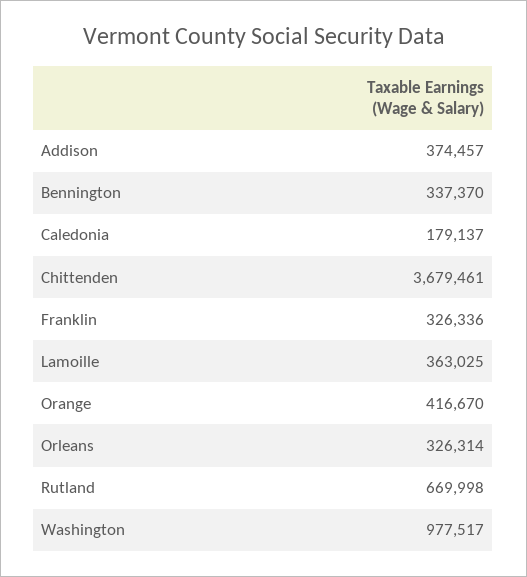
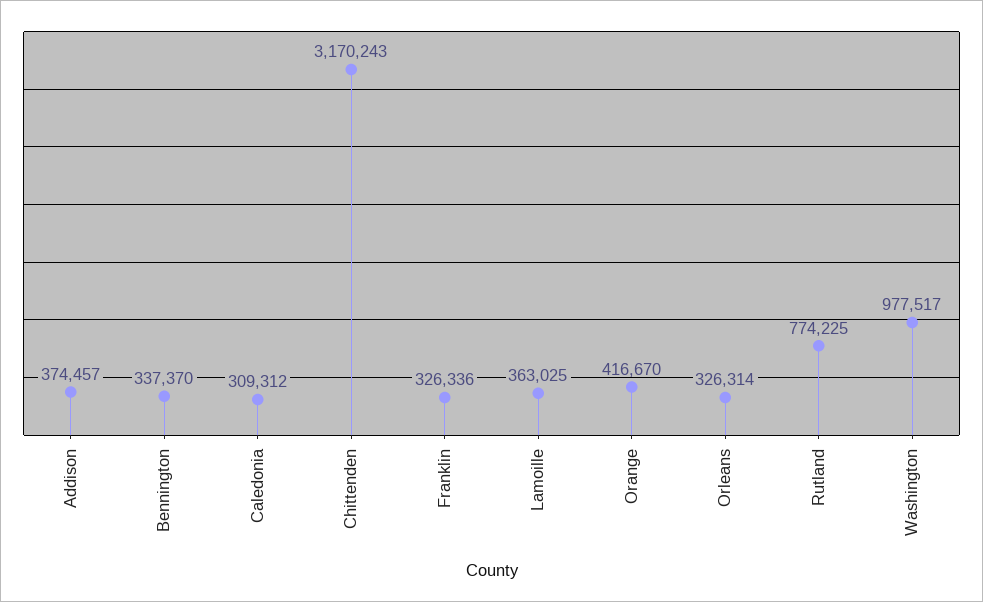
Caledonia: 179137 -> 309312
Chittenden: 3679461 -> 3170243
Rutland: 669998 -> 774225

